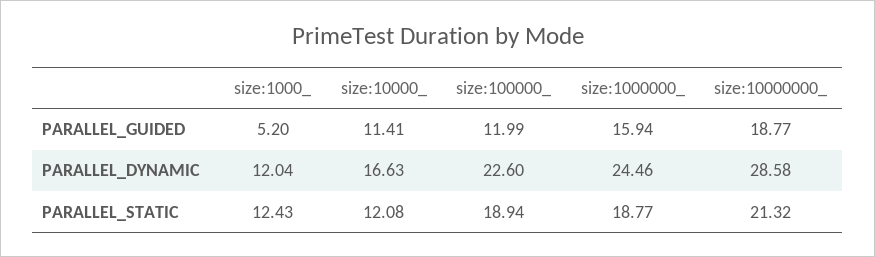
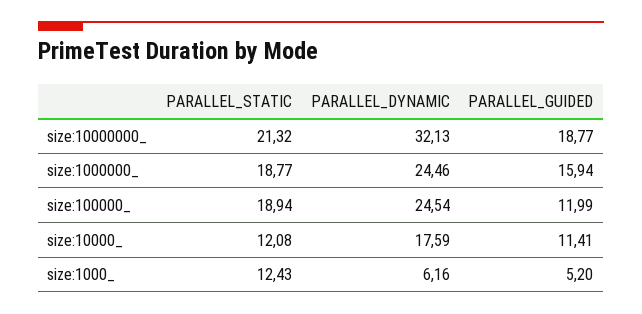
size:1000_, PARALLEL_DYNAMIC: 12.04 -> 6.16
size:10000_, PARALLEL_DYNAMIC: 16.63 -> 17.59
size:100000_, PARALLEL_DYNAMIC: 22.6 -> 24.54
size:10000000_, PARALLEL_DYNAMIC: 28.58 -> 32.13

